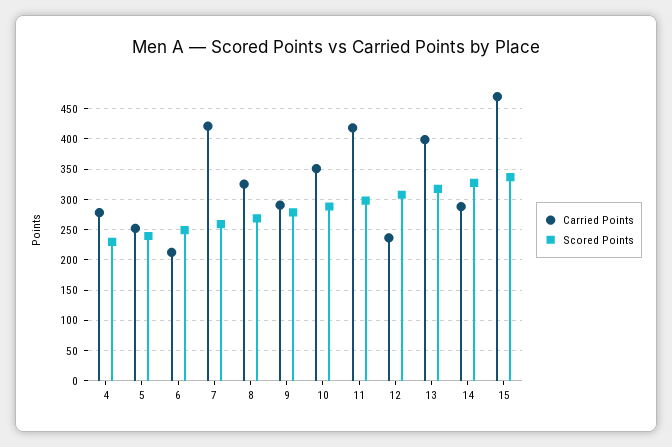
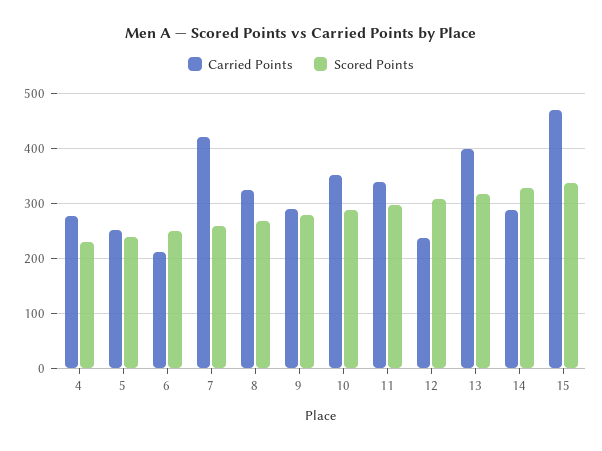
Carried Points, 11: 420 -> 340

